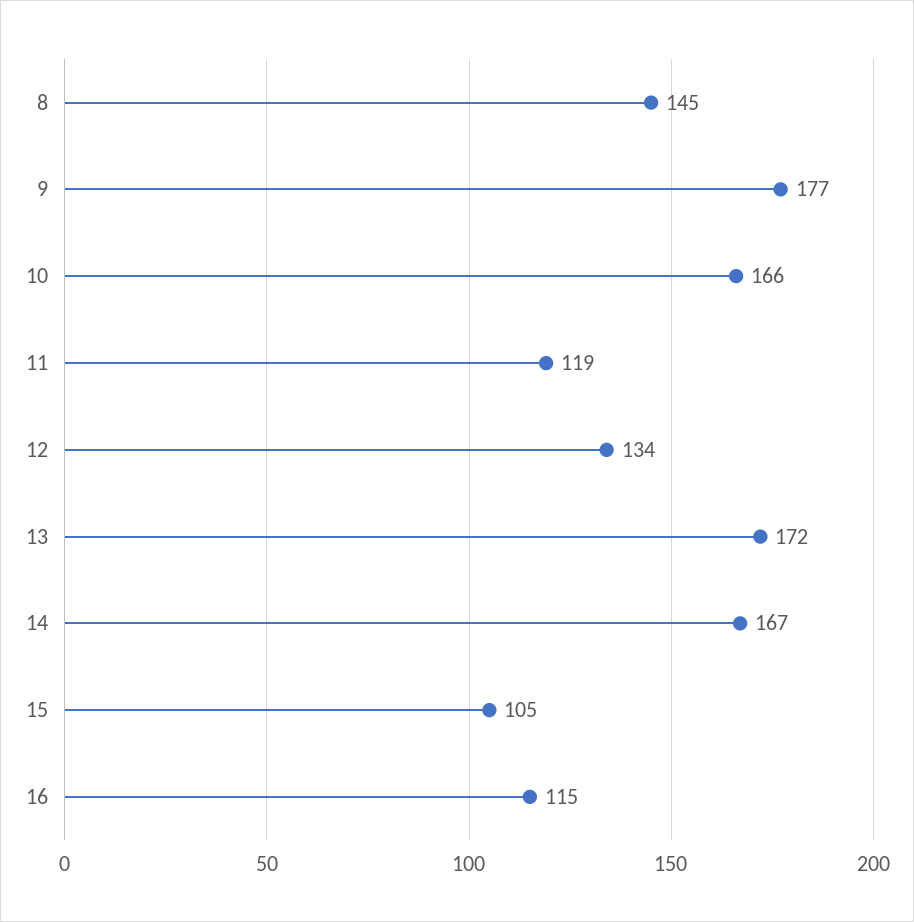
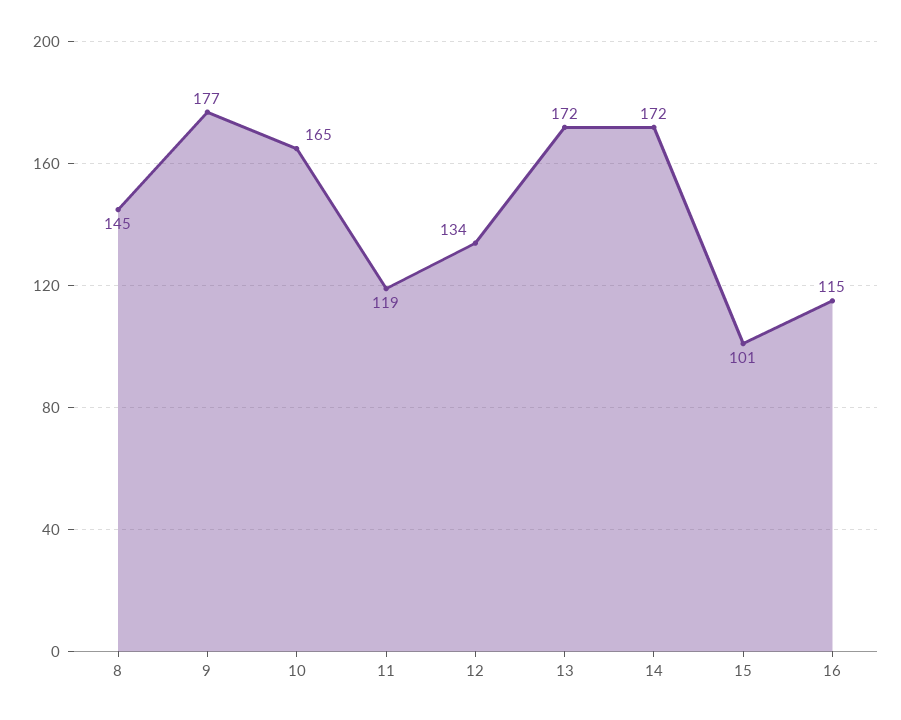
10: 166 -> 165
14: 167 -> 172
15: 105 -> 101

